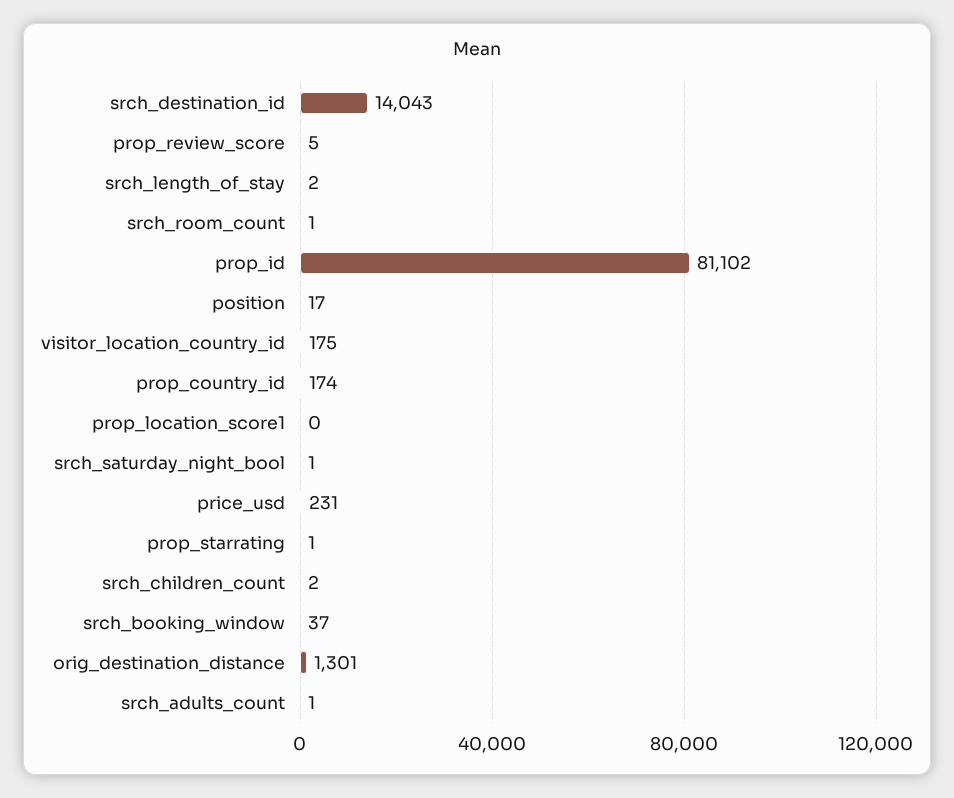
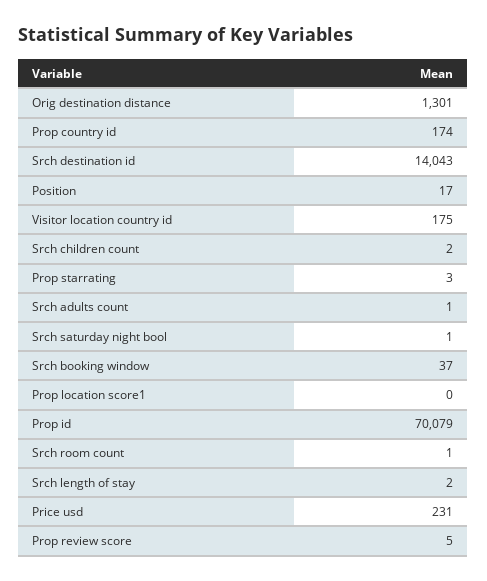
prop_id: 81102 -> 70079
prop_starrating: 1 -> 3

